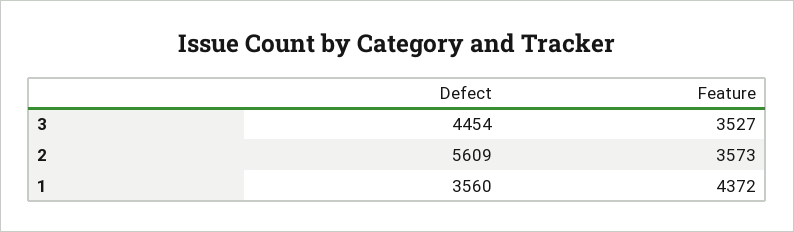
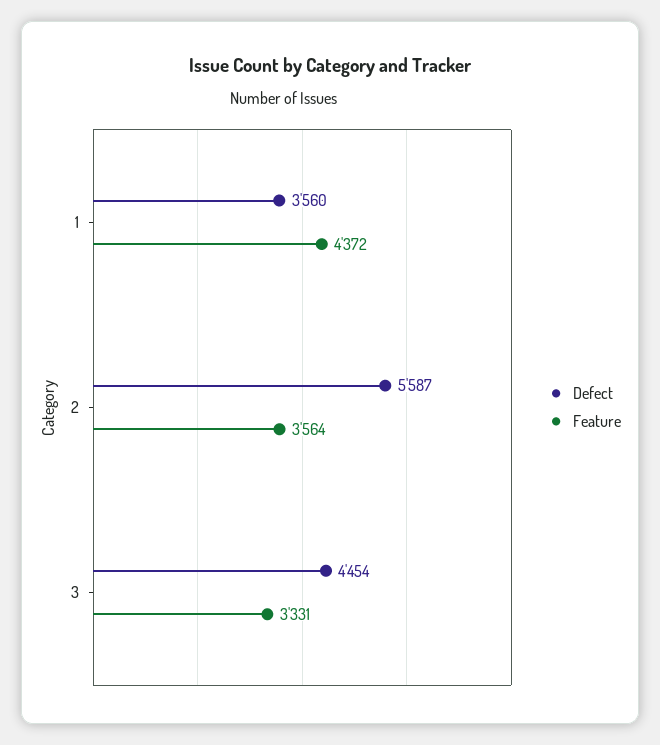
Feature, 3: 3527 -> 3331
Defect, 2: 5609 -> 5587
Feature, 2: 3573 -> 3564

